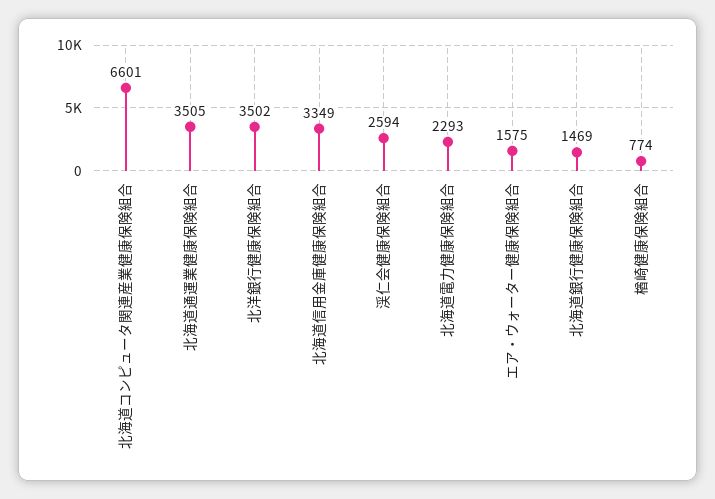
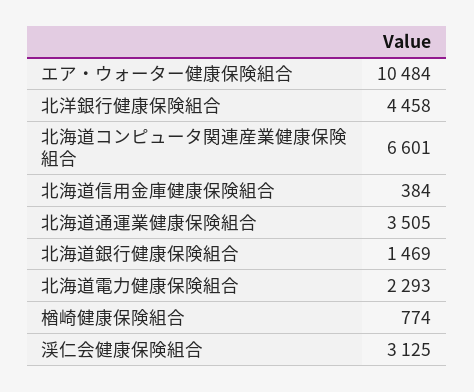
北洋銀行健康保険組合: 3502 -> 4458
北海道信用金庫健康保険組合: 3349 -> 384
渓仁会健康保険組合: 2594 -> 3125
エア・ウォーター健康保険組合: 1575 -> 10484

